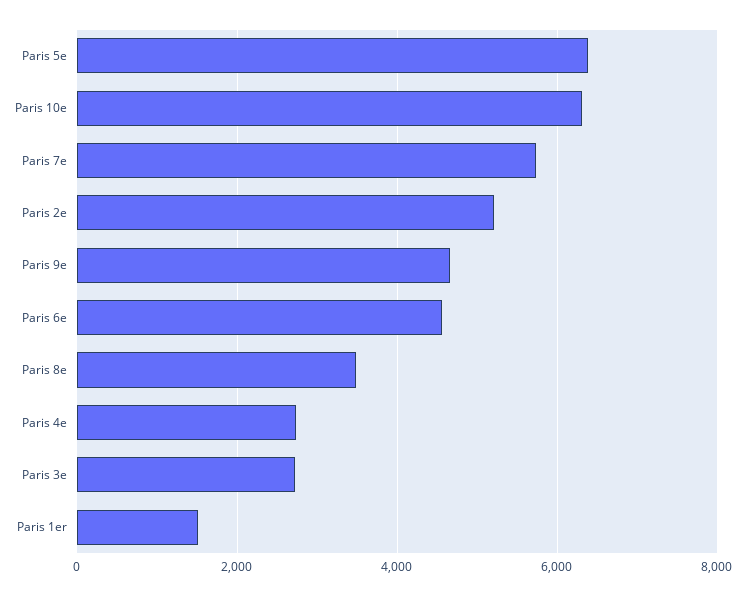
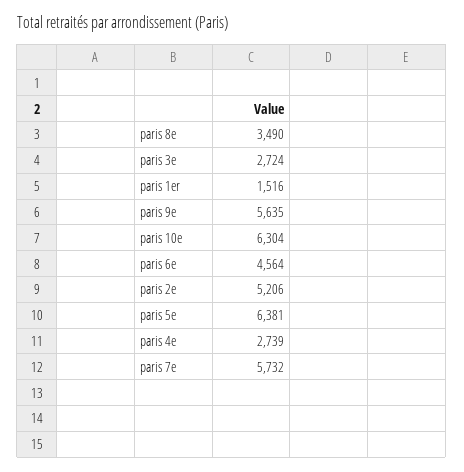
Paris 9e: 4600 -> 5635

